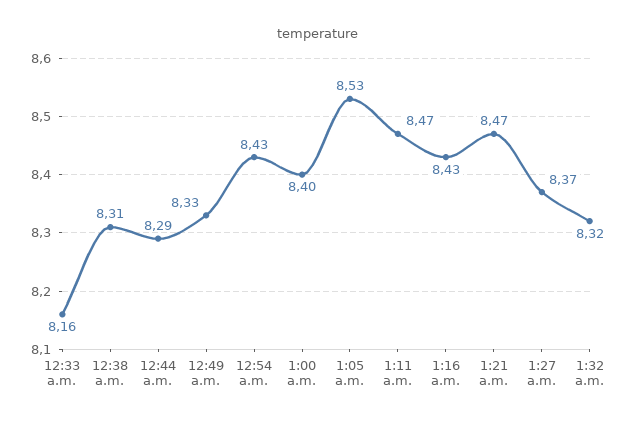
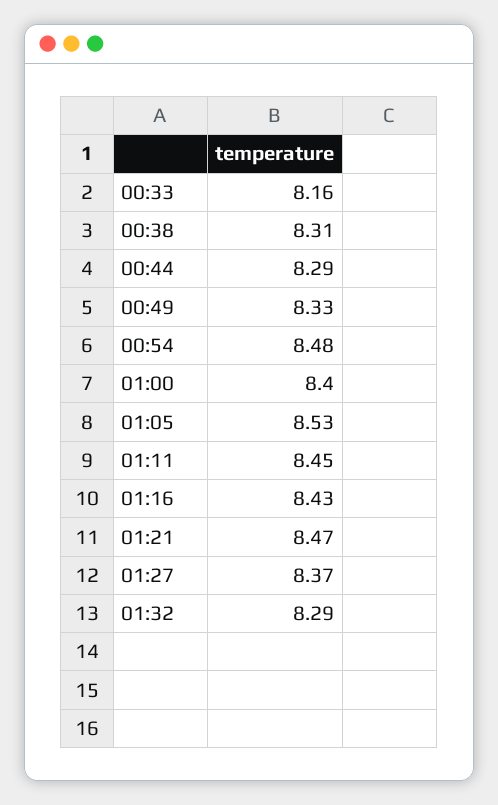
12:54 a.m.: 8.43 -> 8.48
1:11 a.m.: 8.47 -> 8.45
1:32 a.m.: 8.32 -> 8.29

